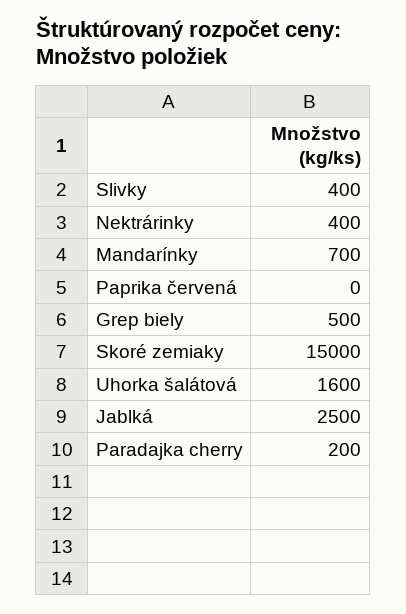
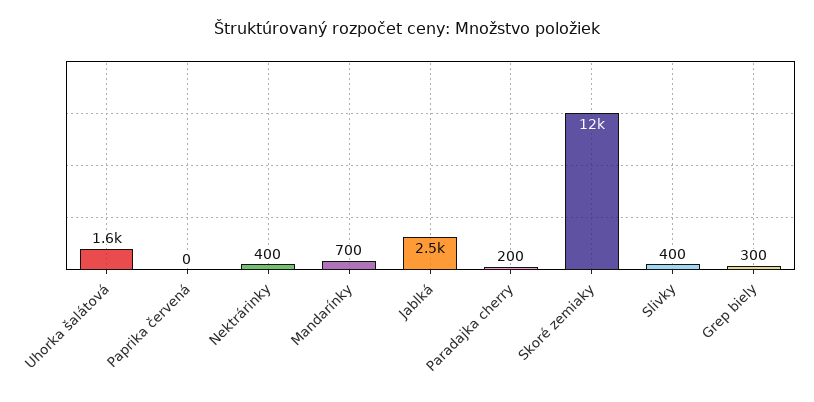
Grep biely: 500 -> 300
Skoré zemiaky: 15000 -> 12000

